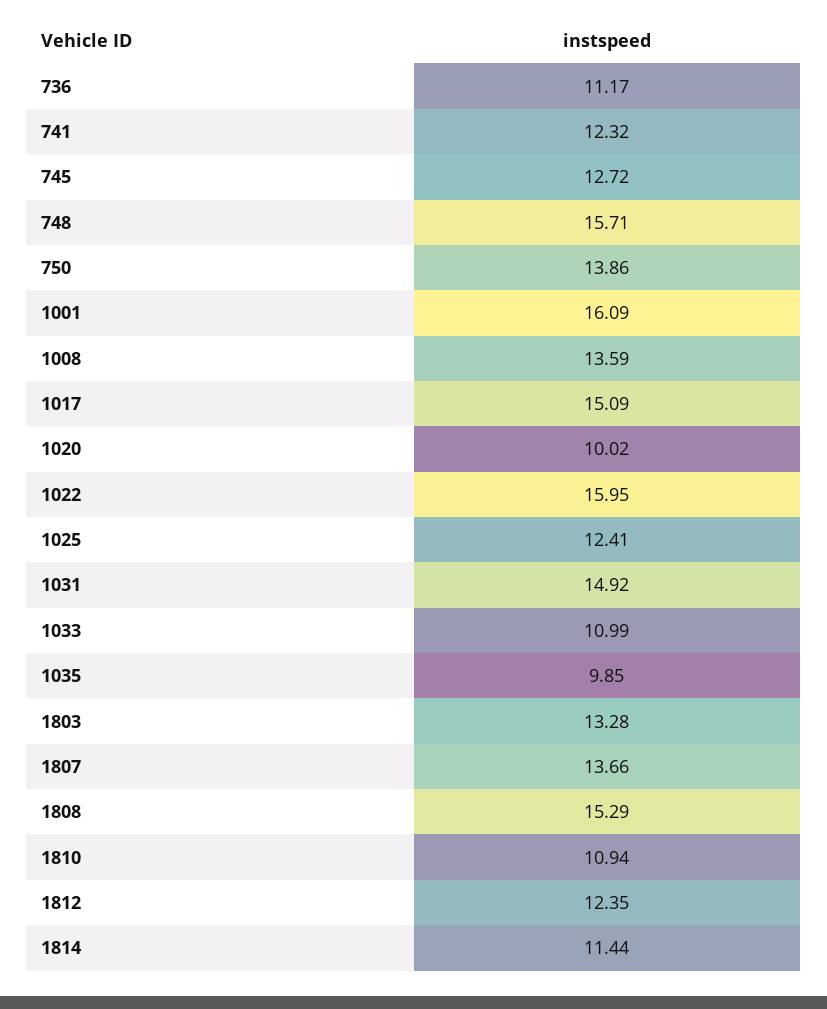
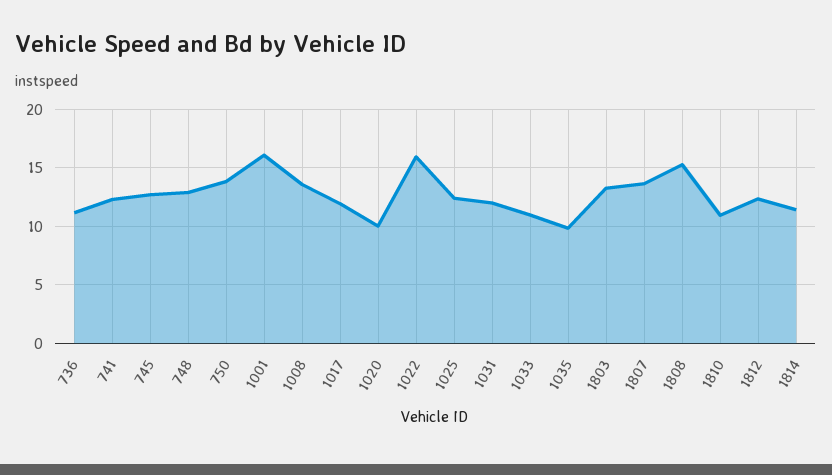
748: 15.71 -> 13
1017: 15.09 -> 12
1031: 14.92 -> 12

